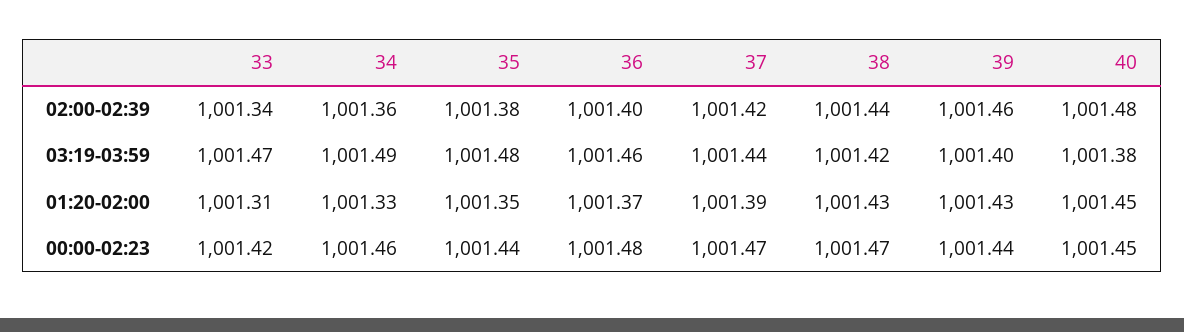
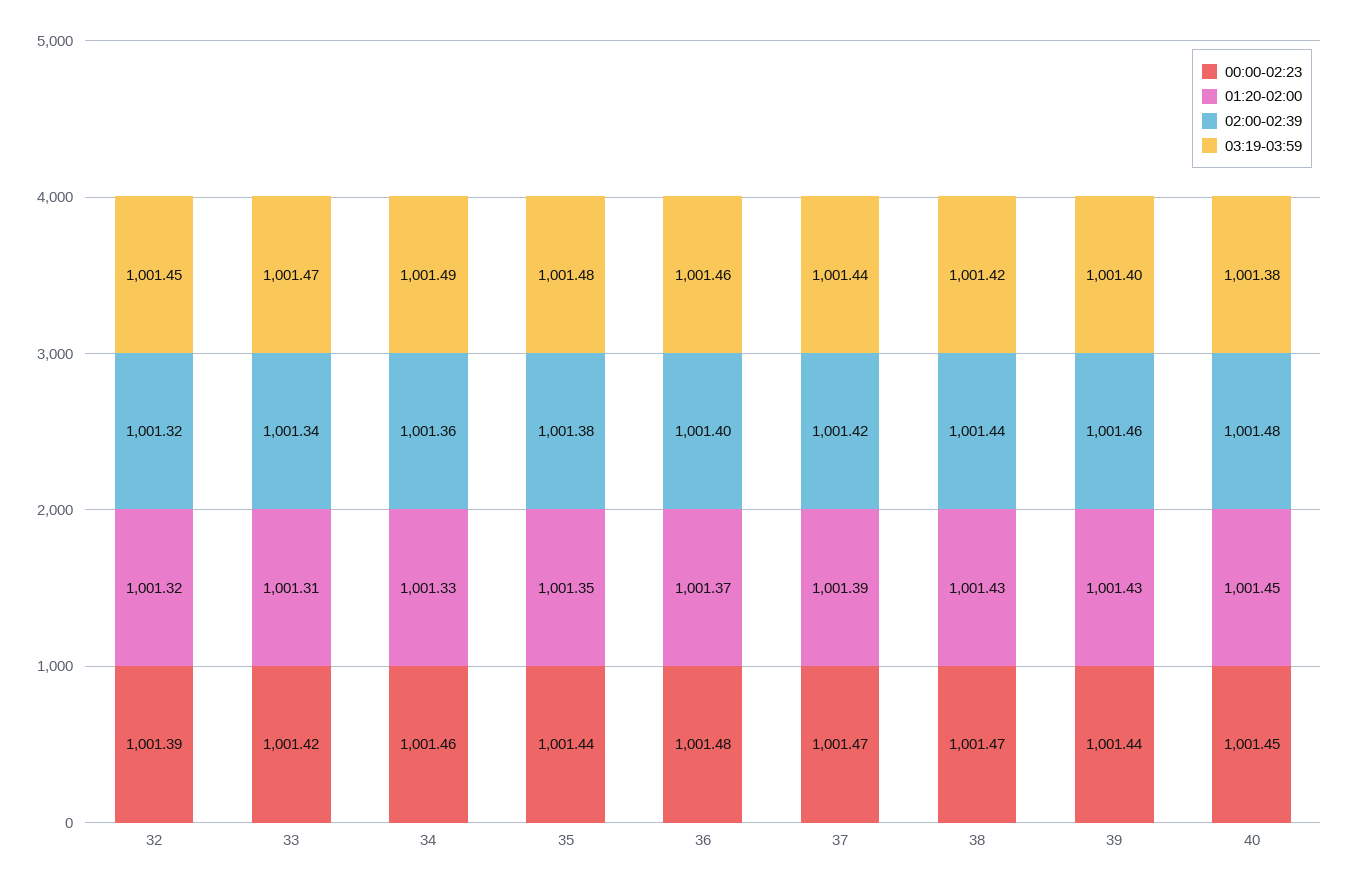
00:00-02:23, 32: none -> 1001.39
01:20-02:00, 32: none -> 1001.32
02:00-02:39, 32: none -> 1001.32
03:19-03:59, 32: none -> 1001.45

